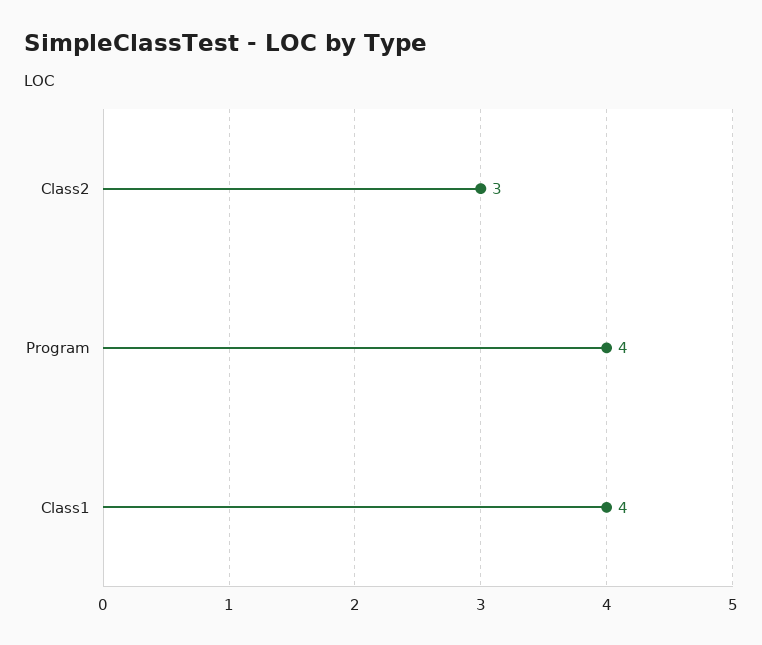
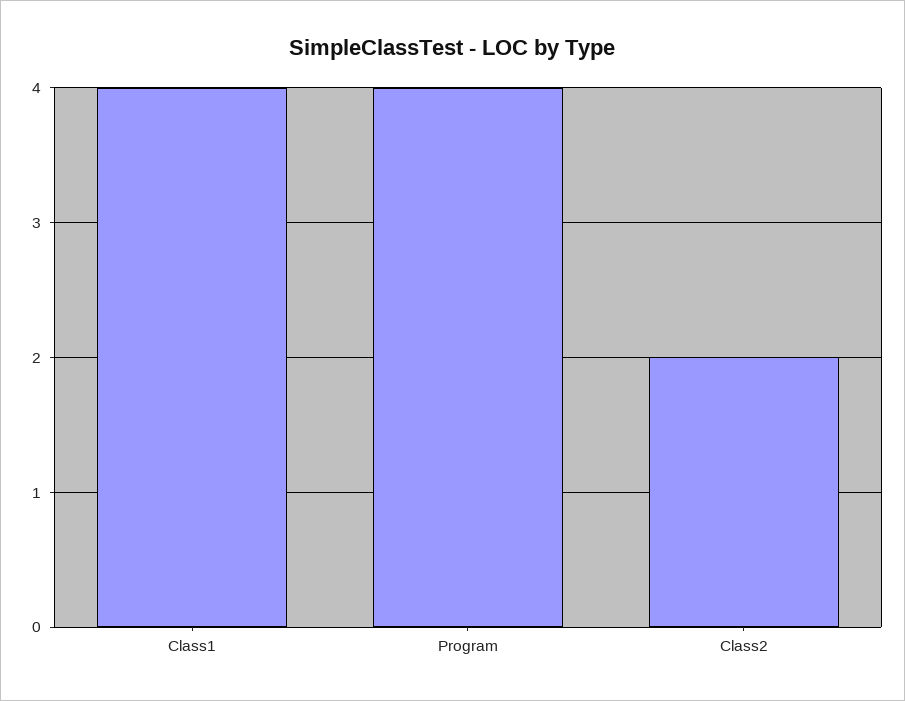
Class2: 3 -> 2

